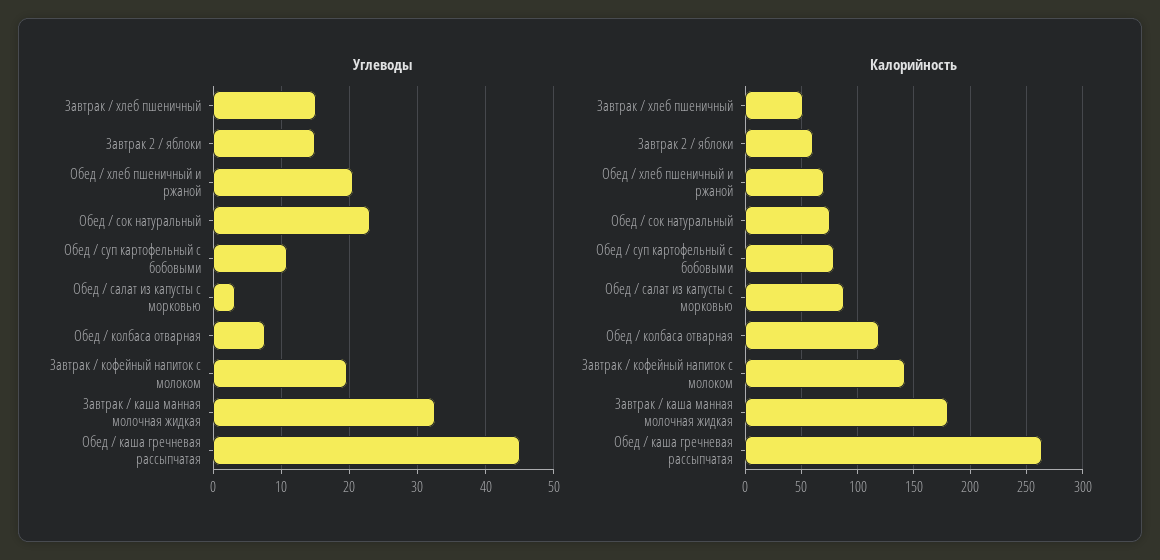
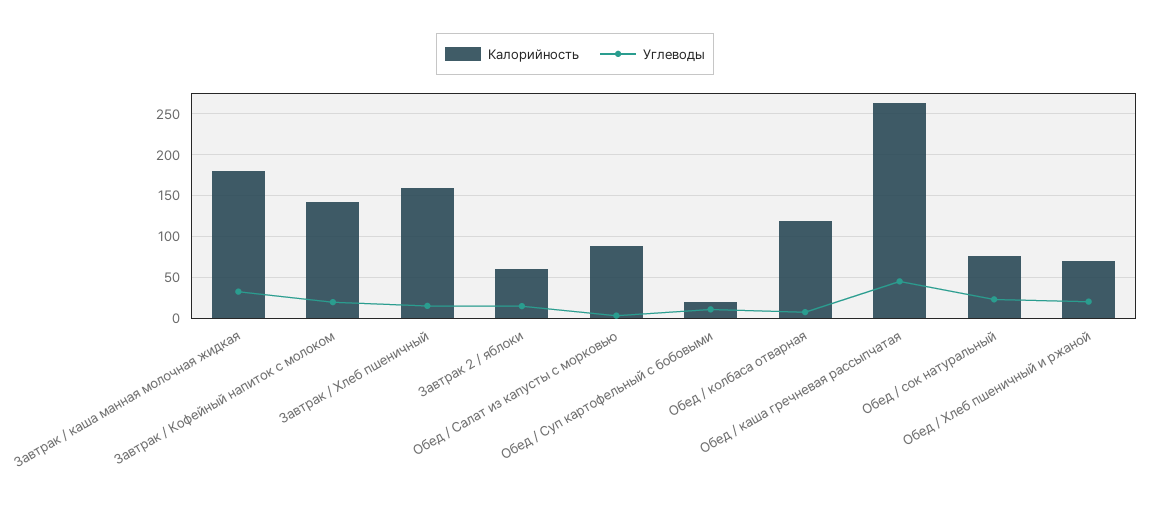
Калорийность, Завтрак / хлеб пшеничный: 50 -> 160
Калорийность, Обед / суп картофельный с бобовыми: 80 -> 20

